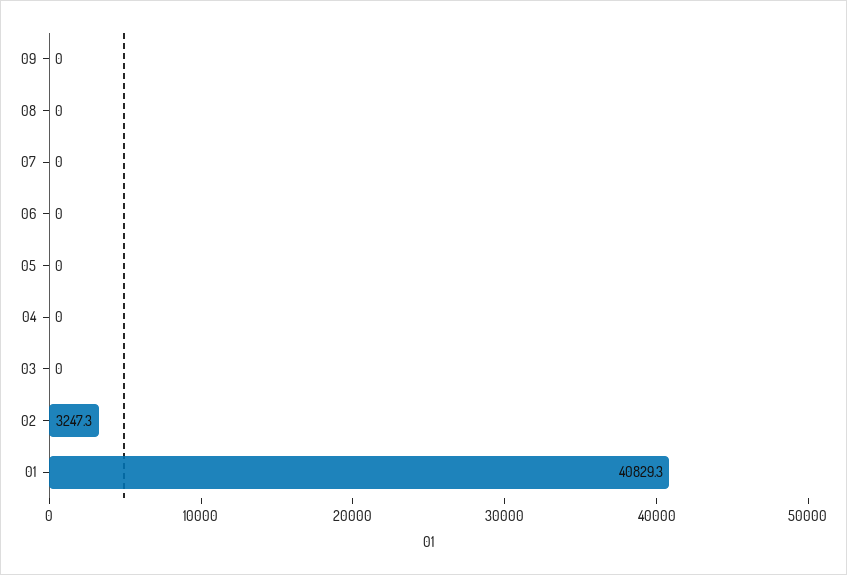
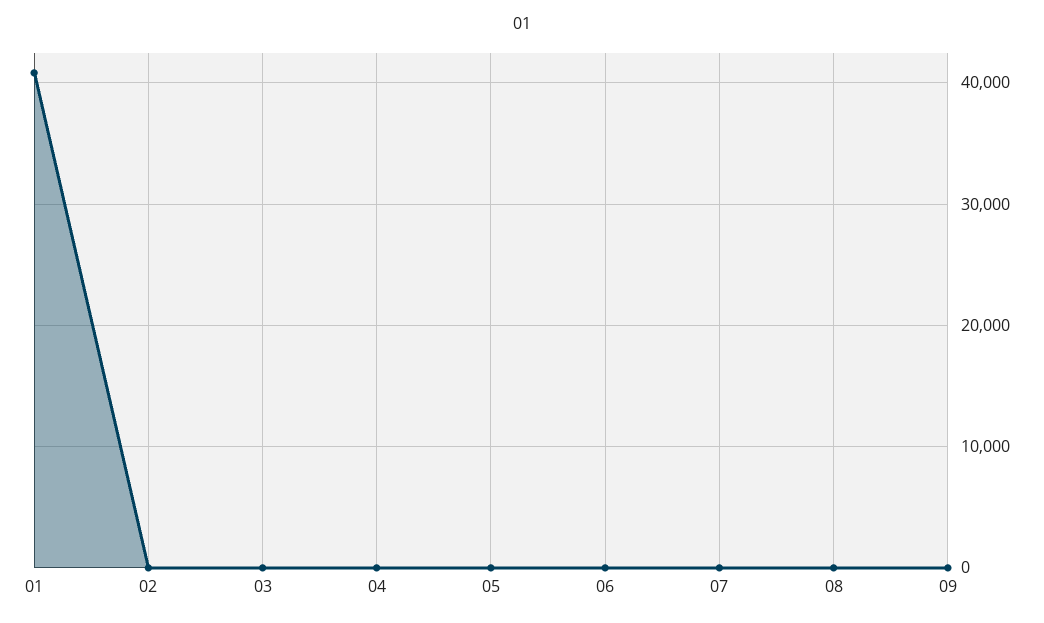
02: 3247.3 -> 0

